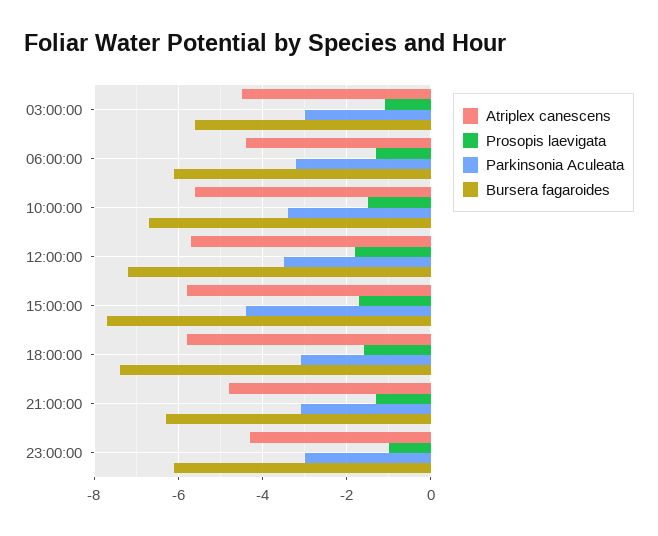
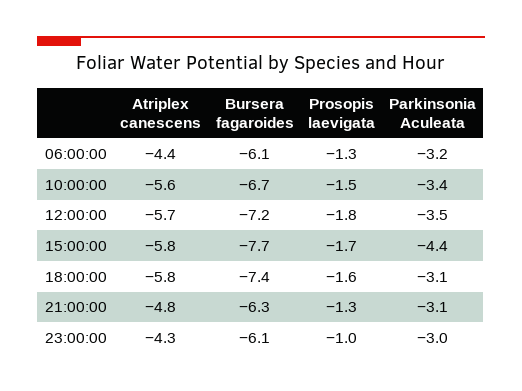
Atriplex canescens, 03:00:00: -4.5 -> none
Prosopis laevigata, 03:00:00: -1 -> none
Parkinsonia Aculeata, 03:00:00: -3 -> none
Bursera fagaroides, 03:00:00: -5.5 -> none

